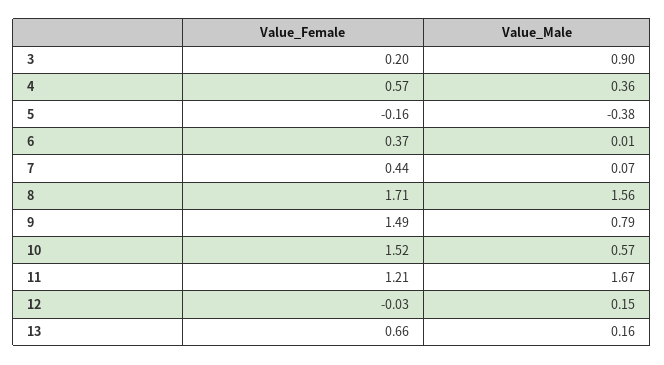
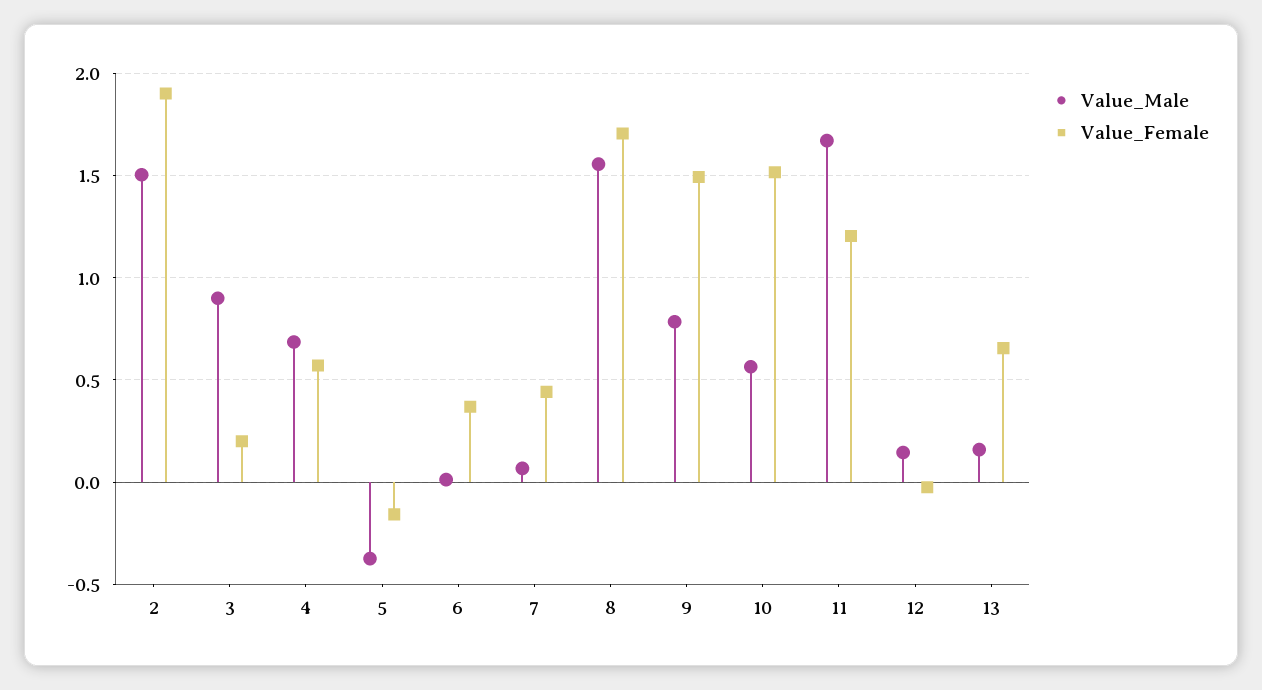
Value_Male, 4: 0.36 -> 0.7
Value_Male, 2: none -> 1.5
Value_Female, 2: none -> 1.9

